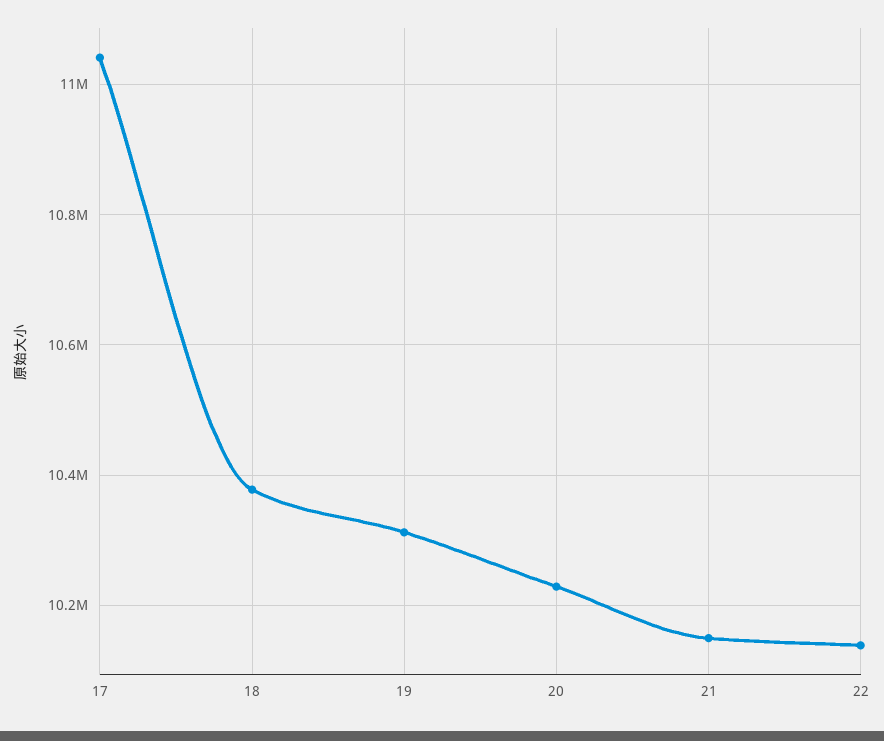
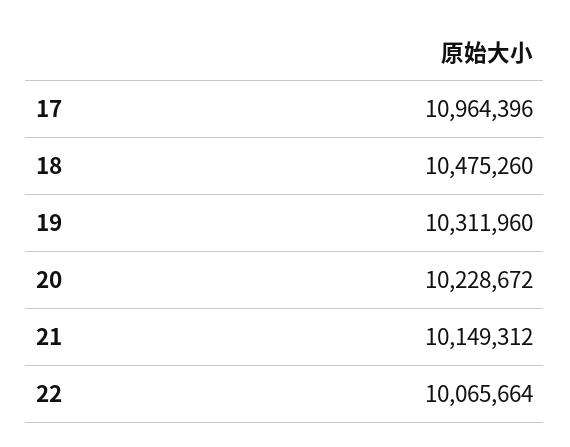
17: 11040000 -> 10964396
18: 10380000 -> 10475260
22: 10140000 -> 10065664

